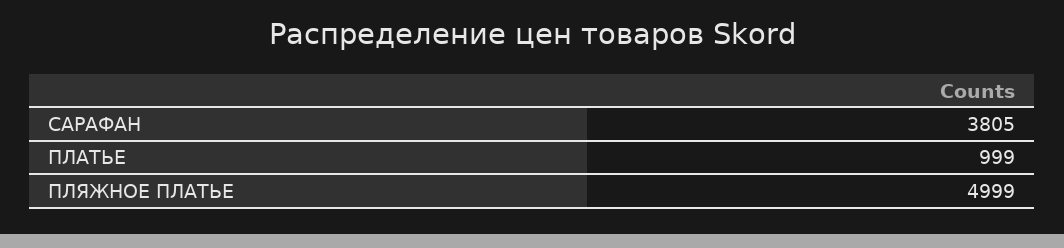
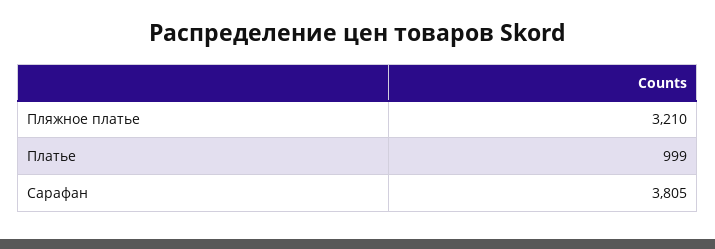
ПЛЯЖНОЕ ПЛАТЬЕ: 4999 -> 3210

